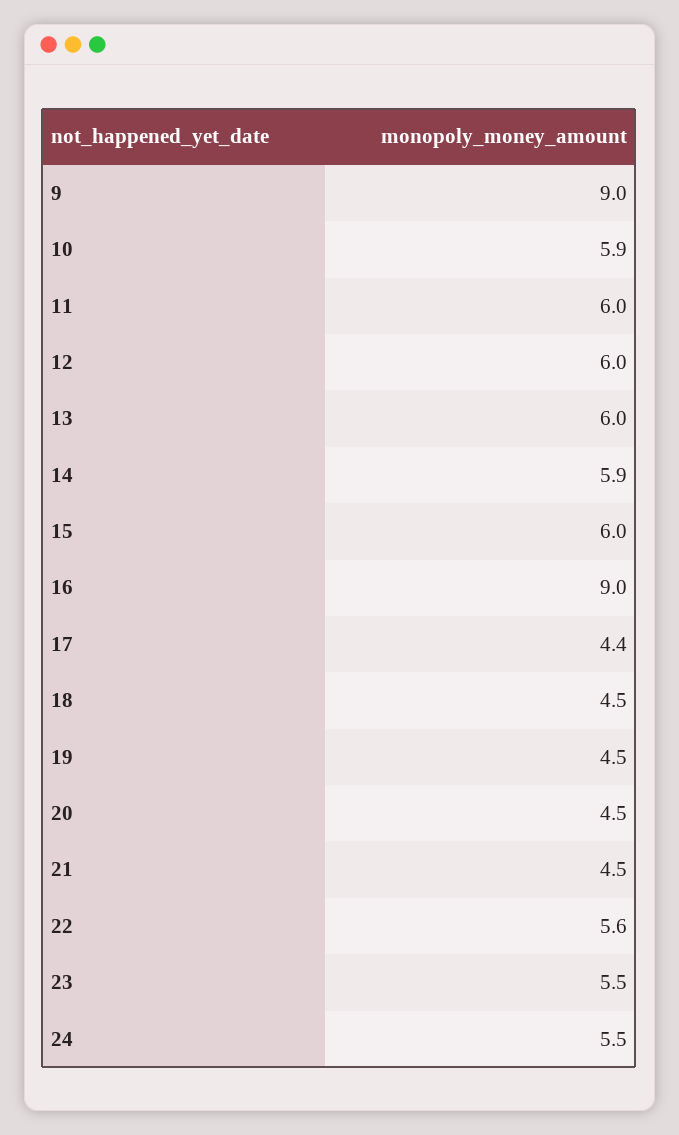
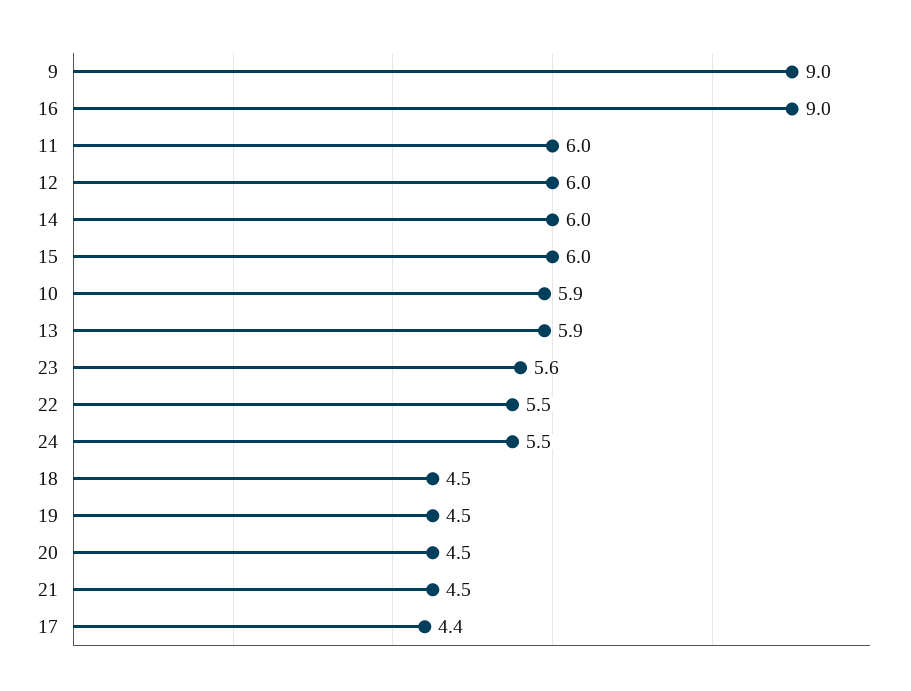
13: 6 -> 5.9
14: 5.9 -> 6
22: 5.6 -> 5.5
23: 5.5 -> 5.6

